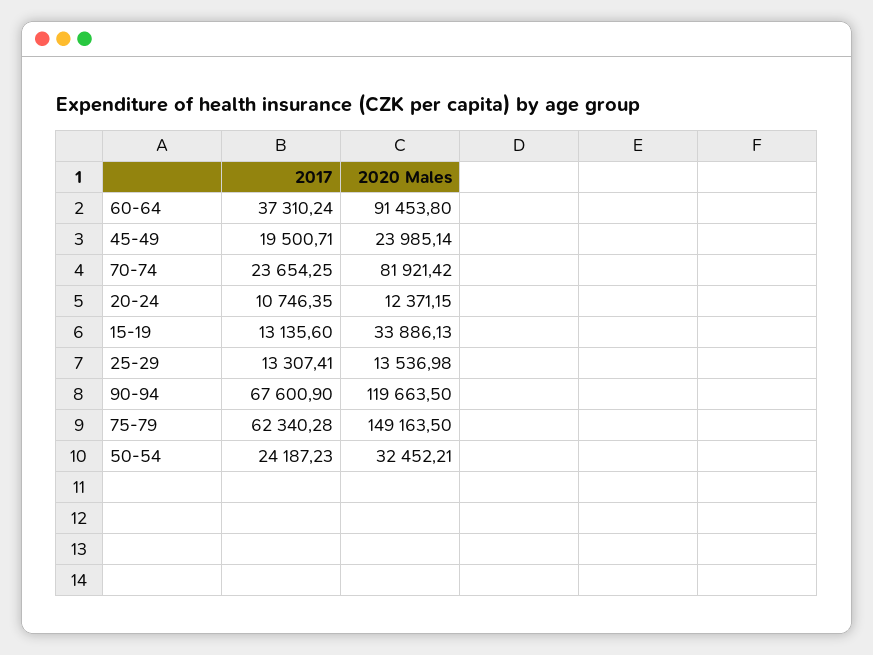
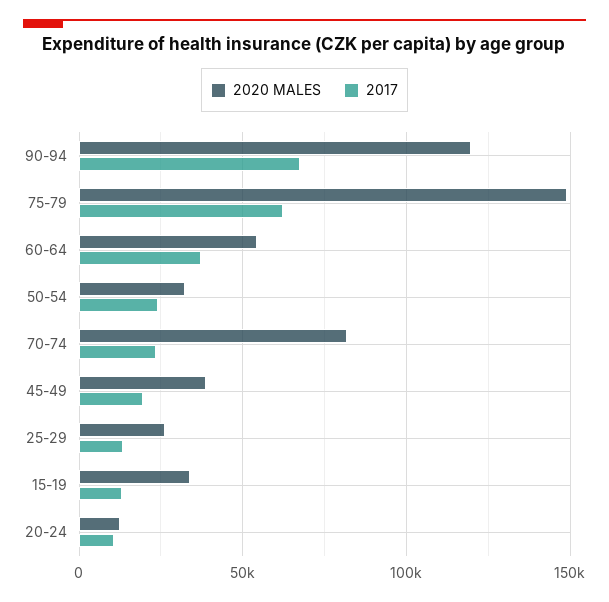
2020 Males, 60-64: 91453.8 -> 55000
2020 Males, 45-49: 23985.14 -> 40000
2020 Males, 25-29: 13536.98 -> 25000

